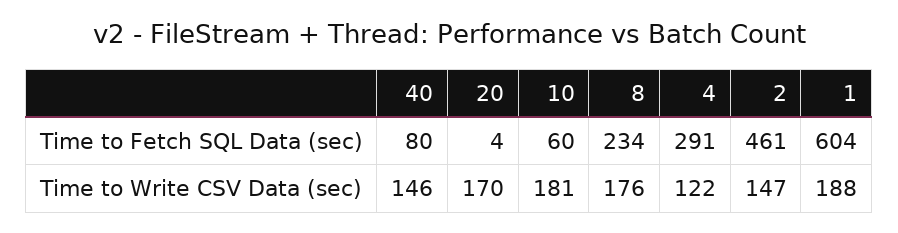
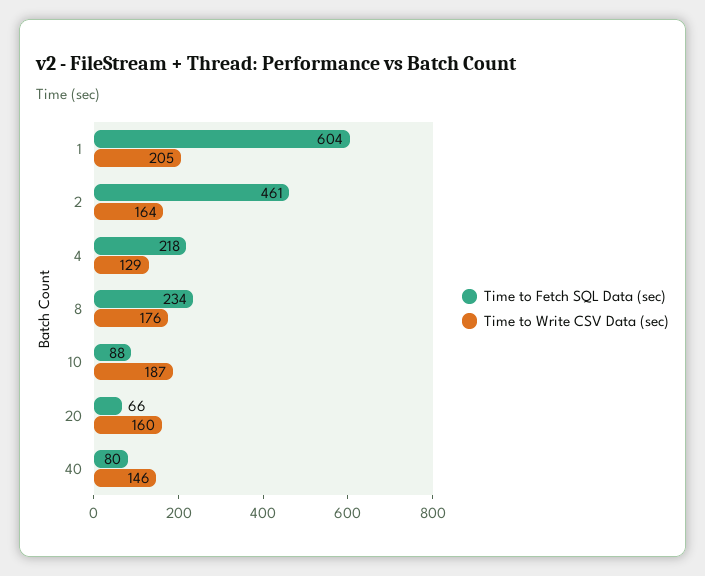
Time to Fetch SQL Data (sec), 20: 4 -> 66
Time to Fetch SQL Data (sec), 10: 60 -> 88
Time to Fetch SQL Data (sec), 4: 291 -> 218
Time to Write CSV Data (sec), 20: 170 -> 160
Time to Write CSV Data (sec), 10: 181 -> 187
Time to Write CSV Data (sec), 4: 122 -> 129
Time to Write CSV Data (sec), 2: 147 -> 164
Time to Write CSV Data (sec), 1: 188 -> 205

